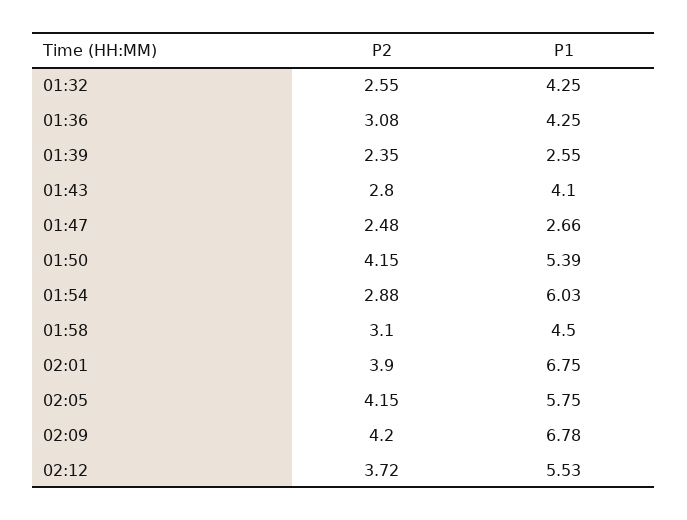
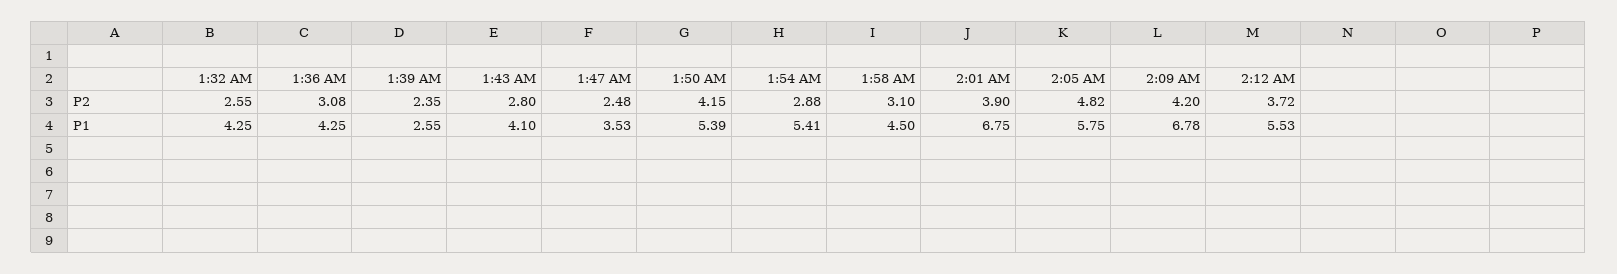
P1, 01:47: 2.66 -> 3.53
P1, 01:54: 6.03 -> 5.41
P2, 02:05: 4.15 -> 4.82

